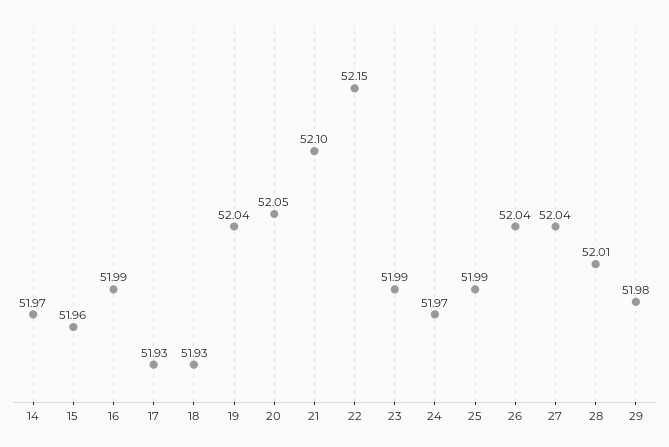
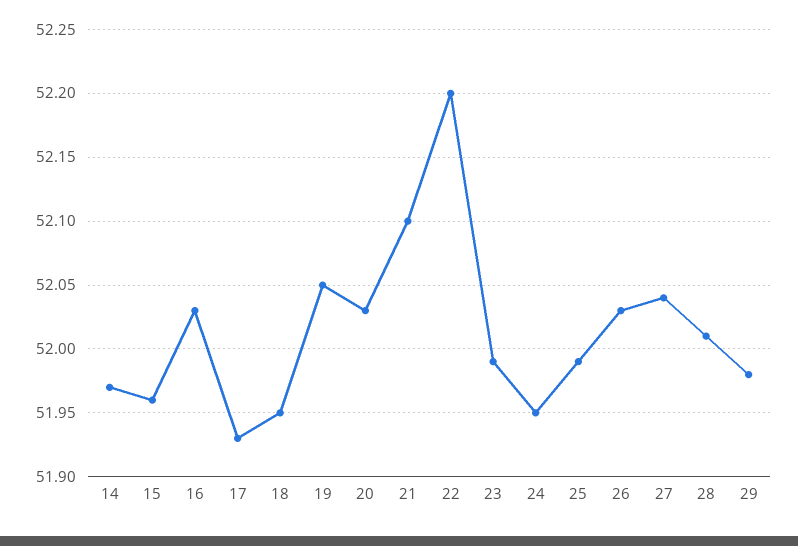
16: 51.99 -> 52.03
18: 51.93 -> 51.95
19: 52.04 -> 52.05
20: 52.05 -> 52.03
22: 52.15 -> 52.2
24: 51.97 -> 51.95
26: 52.04 -> 52.03

